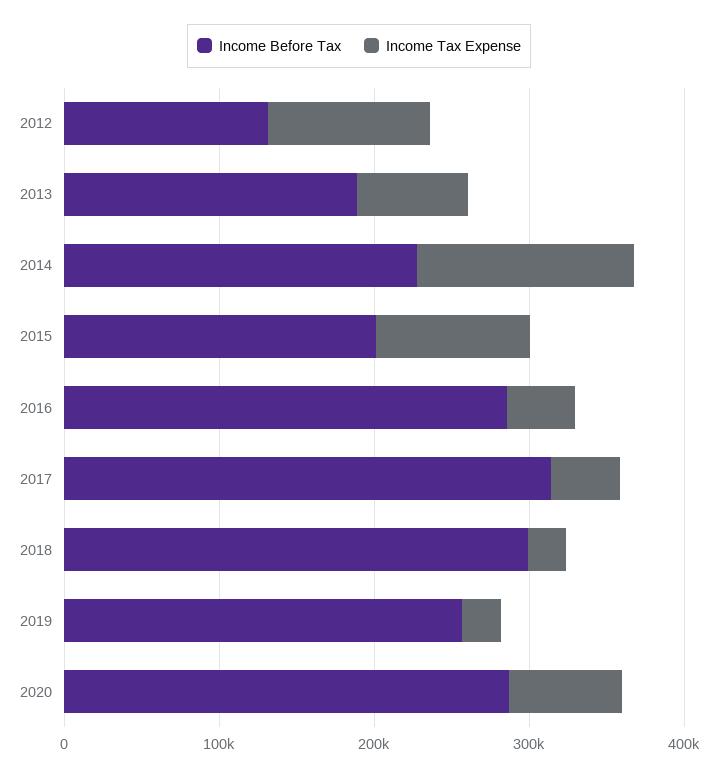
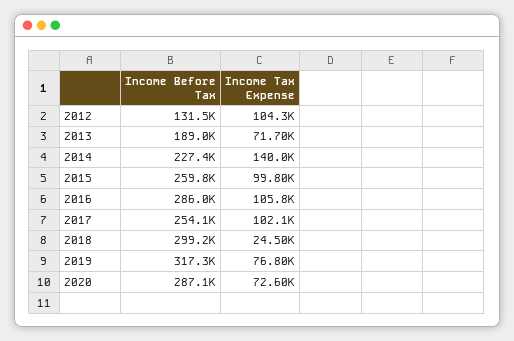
Income Before Tax, 2015: 200000 -> 259800
Income Tax Expense, 2016: 40000 -> 105800
Income Before Tax, 2017: 320000 -> 254100
Income Tax Expense, 2017: 40000 -> 102100
Income Before Tax, 2019: 260000 -> 317300
Income Tax Expense, 2019: 20000 -> 76800

